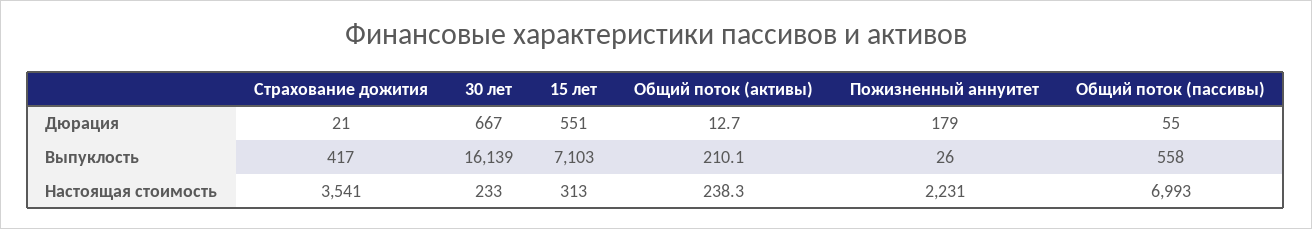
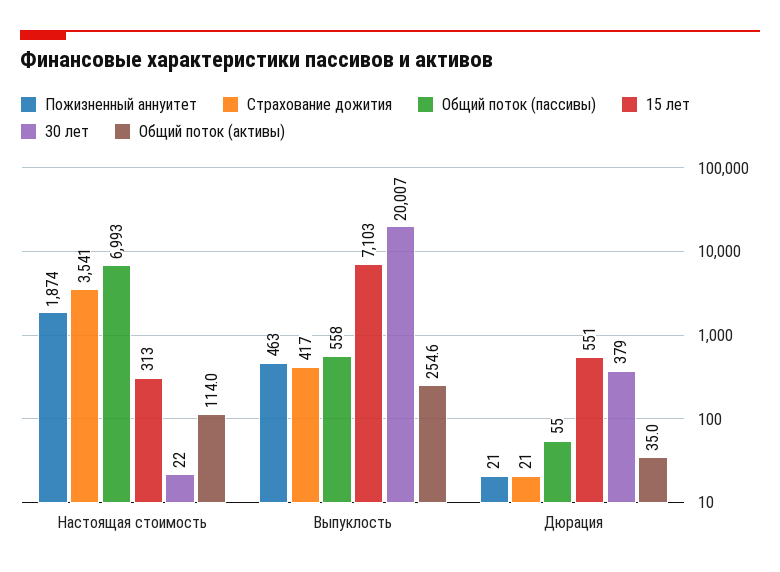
30 лет, Дюрация: 667 -> 379
Общий поток (активы), Дюрация: 12.7 -> 35
Пожизненный аннуитет, Дюрация: 179 -> 21
30 лет, Выпуклость: 16139 -> 20007
Общий поток (активы), Выпуклость: 210.1 -> 254.6
Пожизненный аннуитет, Выпуклость: 26 -> 463
30 лет, Настоящая стоимость: 233 -> 22
Общий поток (активы), Настоящая стоимость: 238.3 -> 114
Пожизненный аннуитет, Настоящая стоимость: 2231 -> 1874

